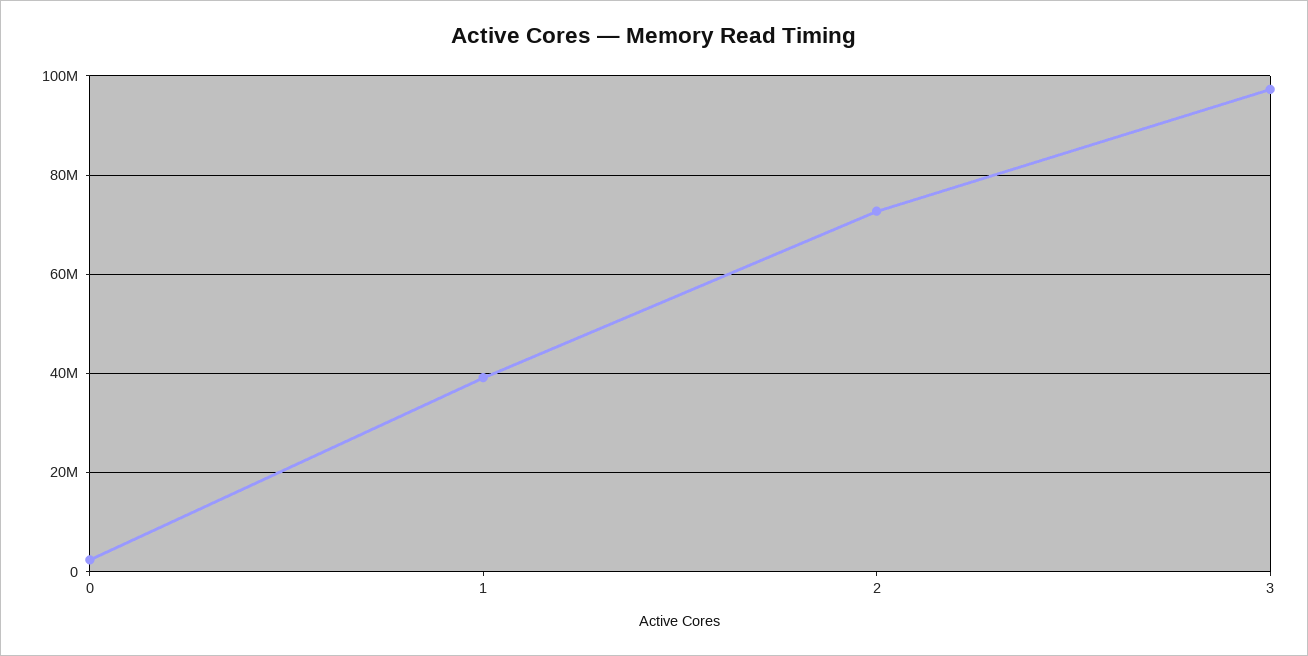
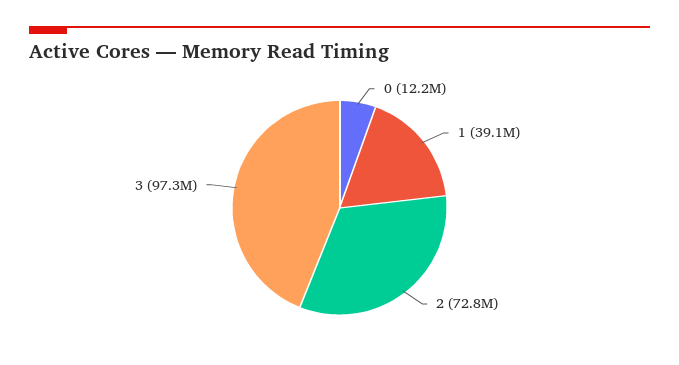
0: 2000000 -> 12200000

